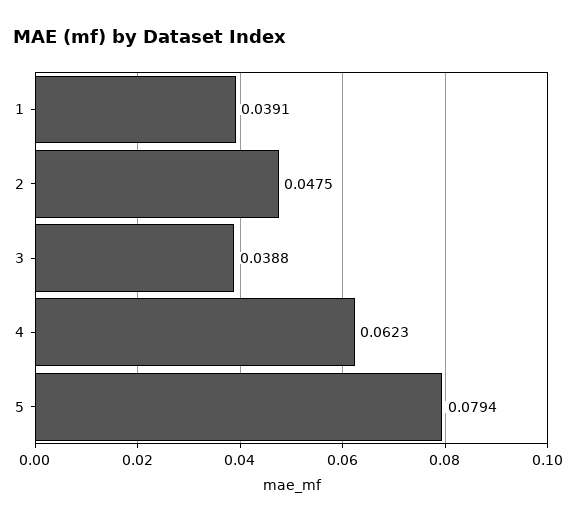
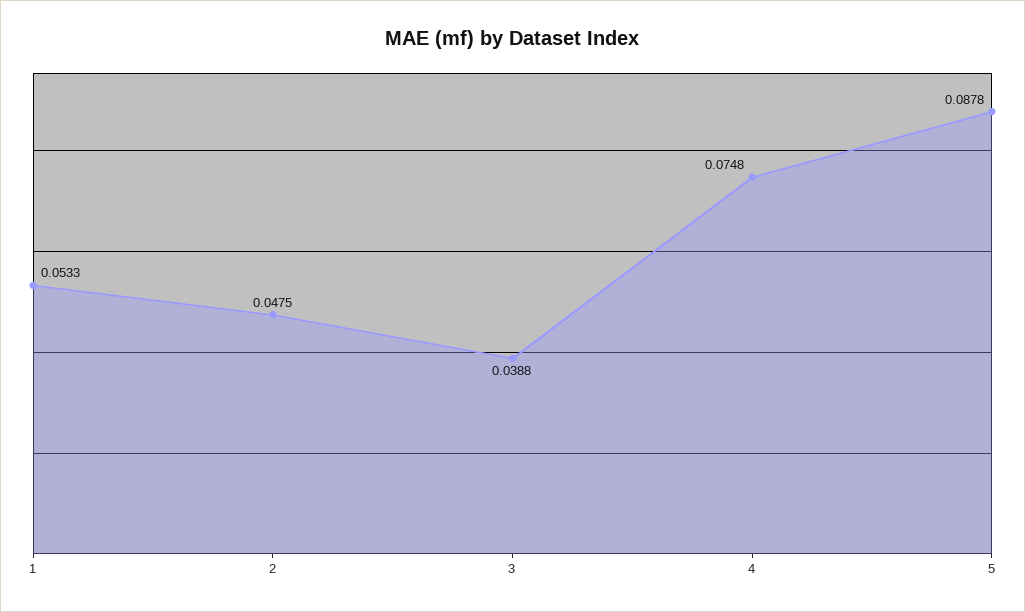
1: 0.0391 -> 0.0533
4: 0.0623 -> 0.0748
5: 0.0794 -> 0.0878

